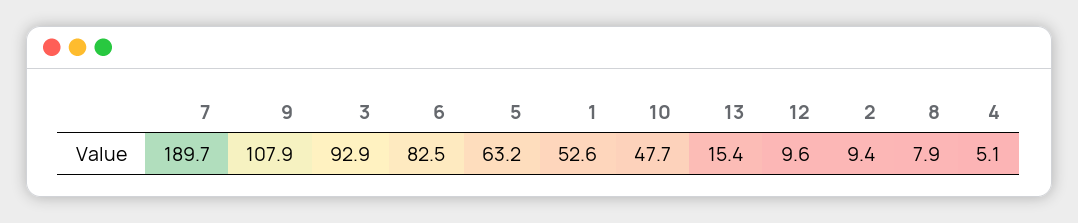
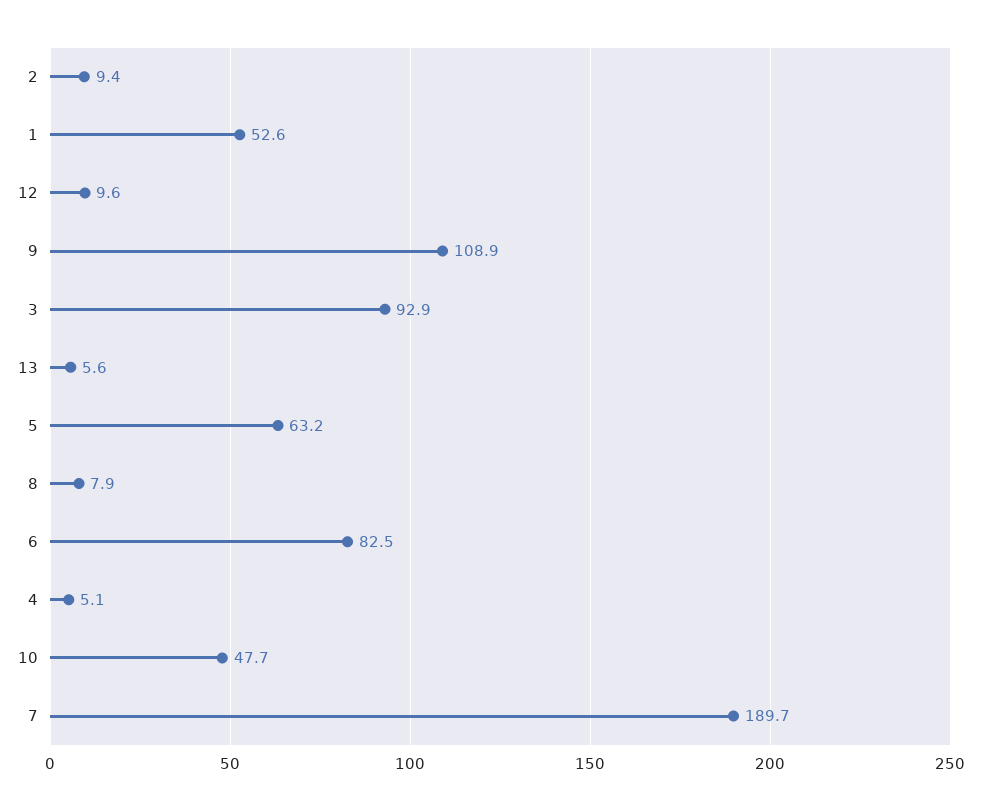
9: 107.9 -> 108.9
13: 15.4 -> 5.6

